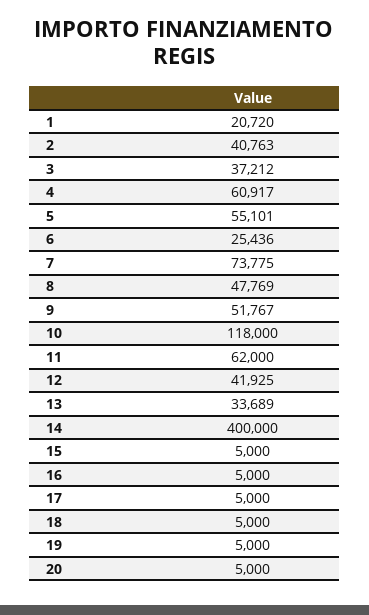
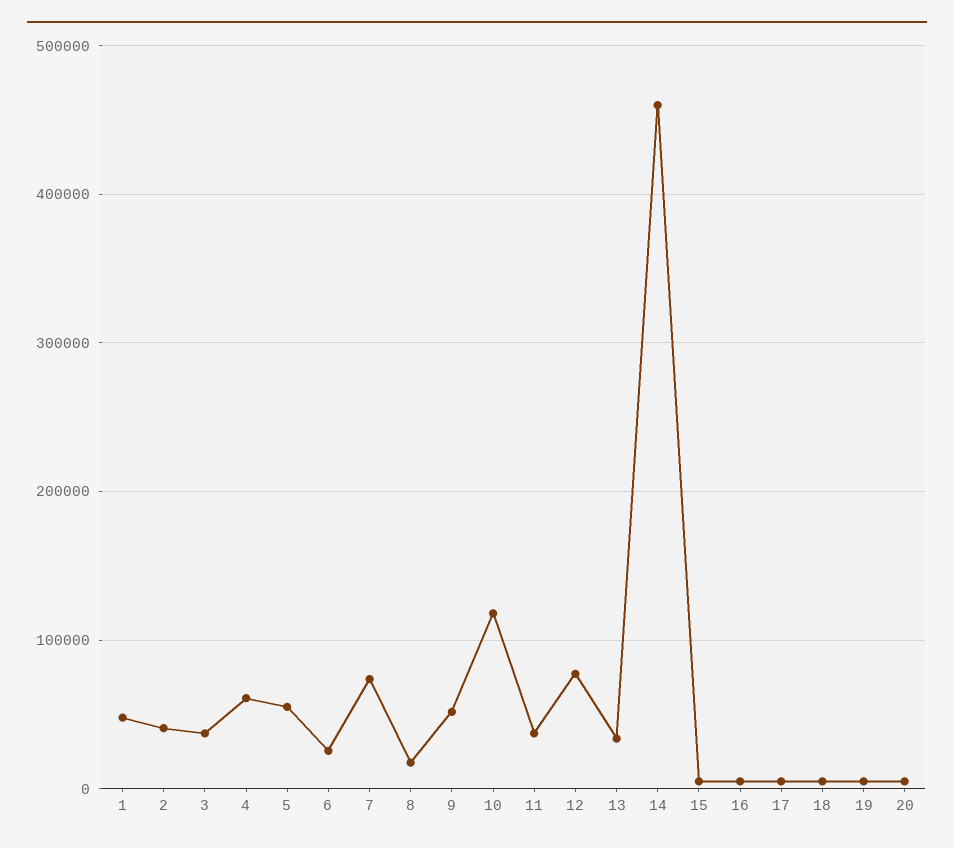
1: 20720 -> 50000
8: 47769 -> 20000
11: 62000 -> 40000
12: 41925 -> 80000
14: 400000 -> 460000

